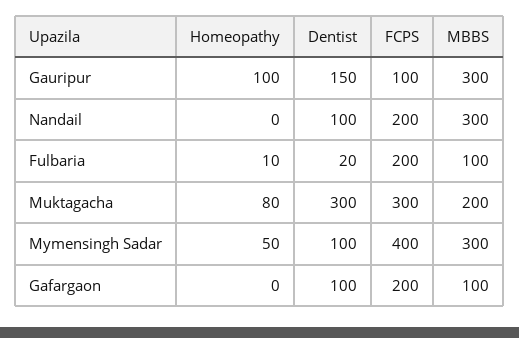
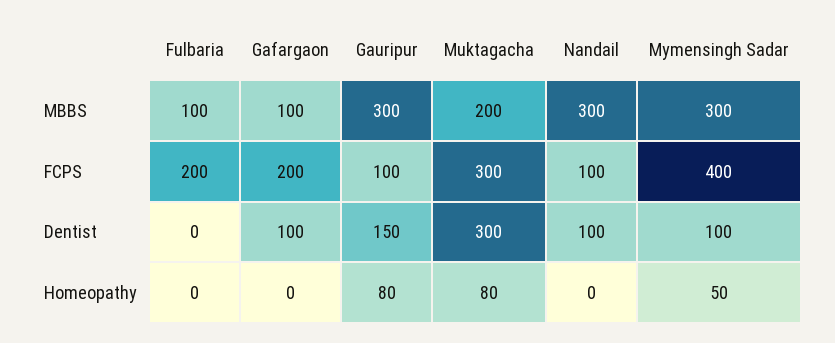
Homeopathy, Gauripur: 100 -> 80
FCPS, Nandail: 200 -> 100
Homeopathy, Fulbaria: 10 -> 0
Dentist, Fulbaria: 20 -> 0

